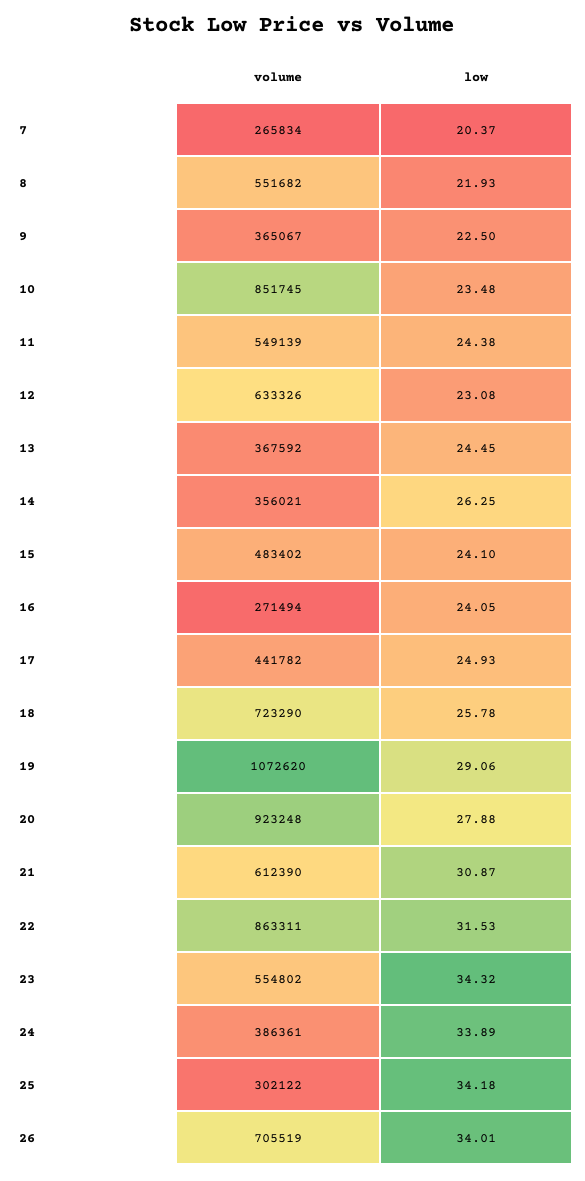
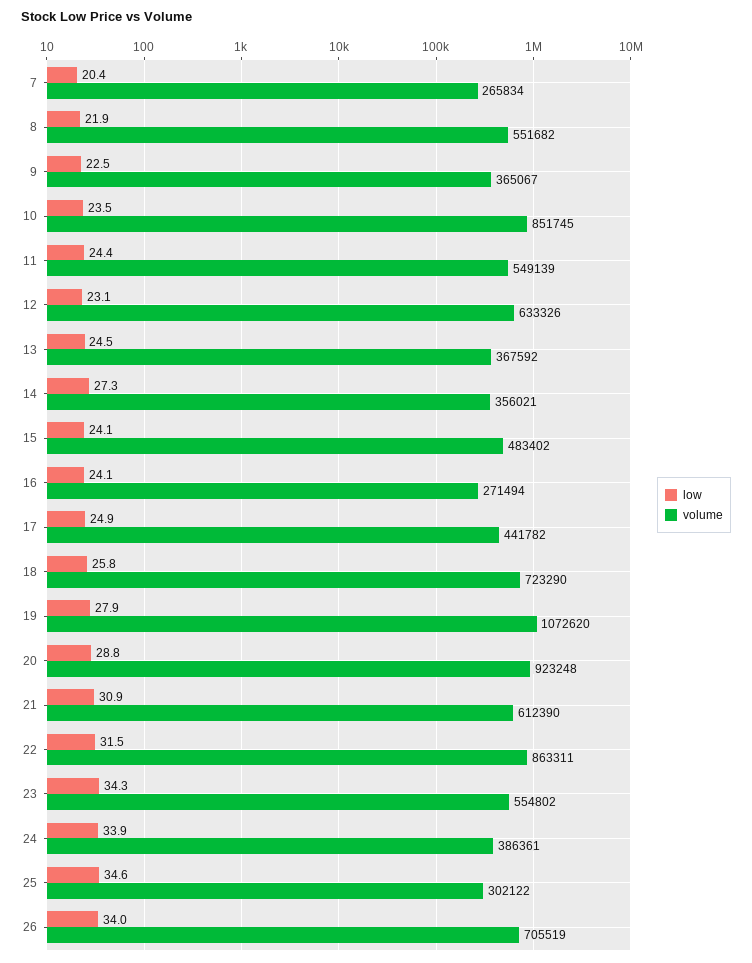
low, 14: 26.25 -> 27.3
low, 19: 29.06 -> 27.9
low, 20: 27.88 -> 28.8
low, 25: 34.18 -> 34.6

